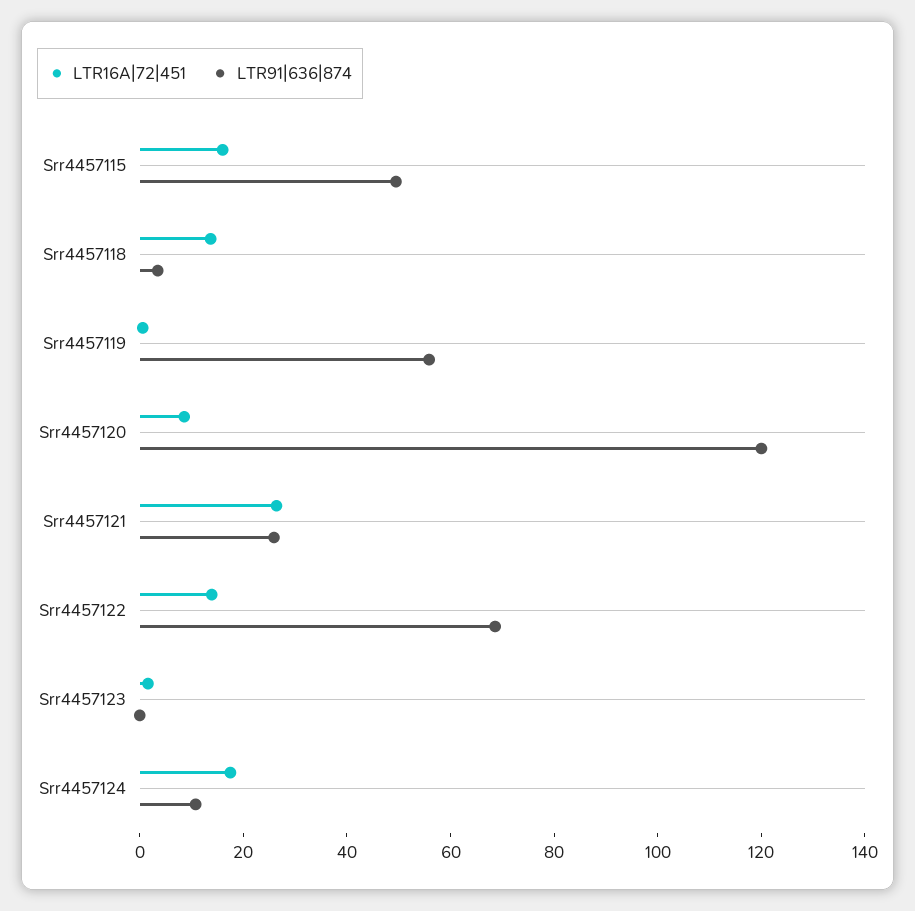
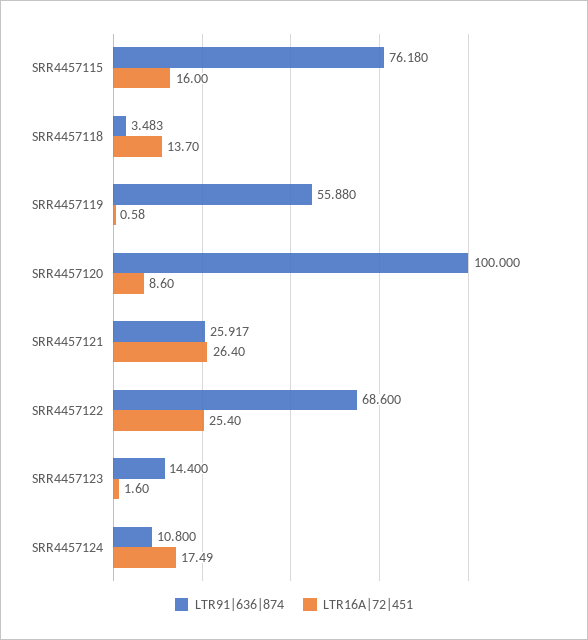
LTR91|636|874, Srr4457115: 50 -> 76.18
LTR91|636|874, Srr4457120: 120 -> 100
LTR16A|72|451, Srr4457122: 15 -> 25.4
LTR91|636|874, Srr4457123: 0 -> 14.4

